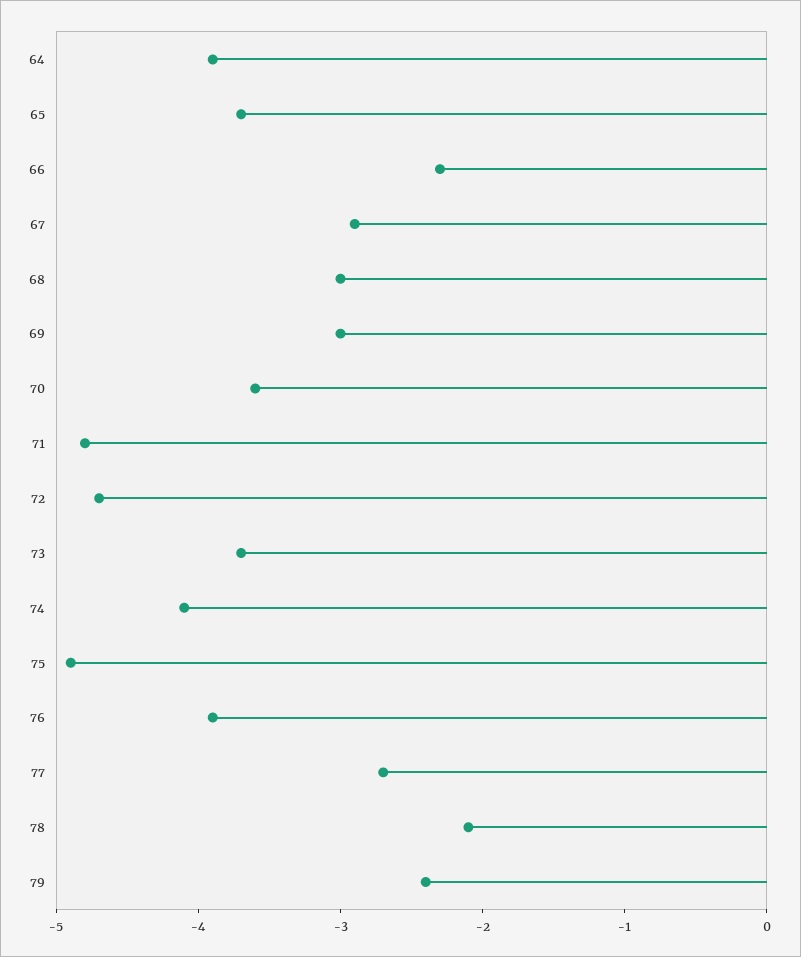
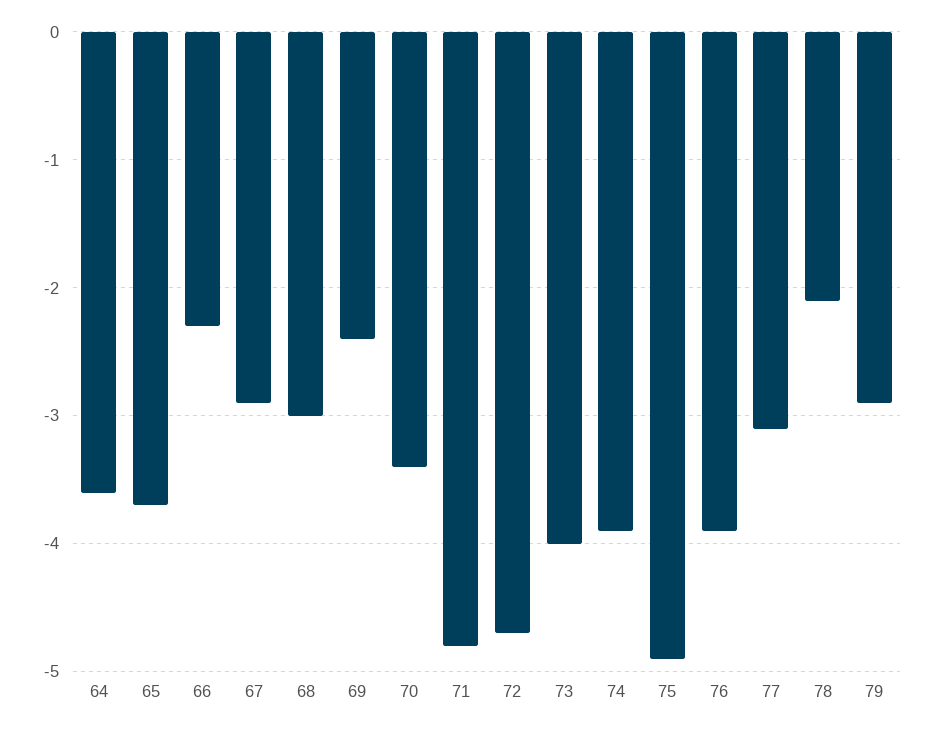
64: -3.9 -> -3.6
69: -3 -> -2.4
70: -3.6 -> -3.4
73: -3.7 -> -4
74: -4.1 -> -3.9
77: -2.7 -> -3.1
79: -2.4 -> -2.9

